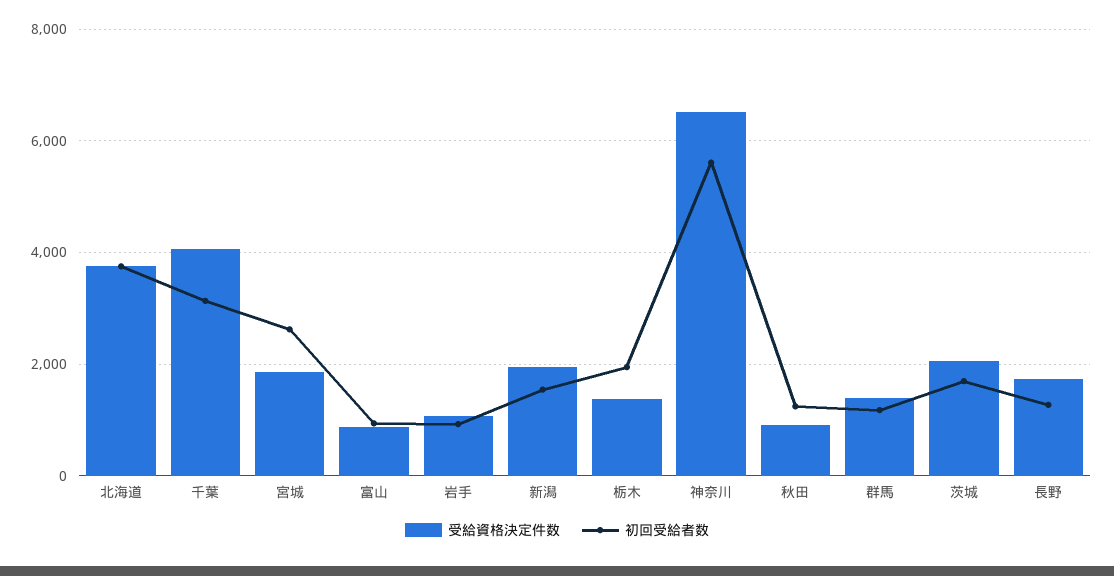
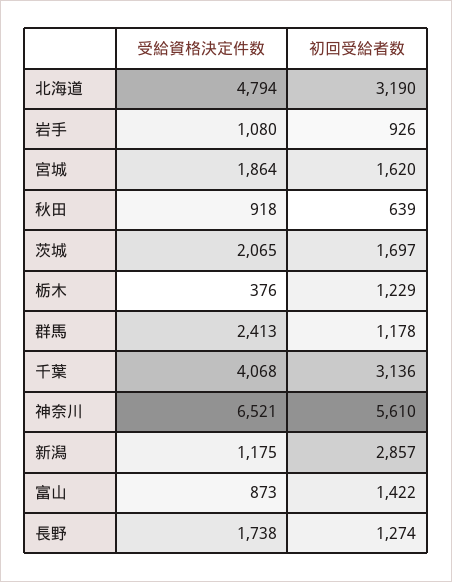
受給資格決定件数, 北海道: 3800 -> 4794
初回受給者数, 北海道: 3800 -> 3190
初回受給者数, 宮城: 2600 -> 1620
初回受給者数, 富山: 1000 -> 1422
受給資格決定件数, 新潟: 2000 -> 1175
初回受給者数, 新潟: 1600 -> 2857
受給資格決定件数, 栃木: 1400 -> 376
初回受給者数, 栃木: 2000 -> 1229
初回受給者数, 秋田: 1200 -> 639
受給資格決定件数, 群馬: 1400 -> 2413

